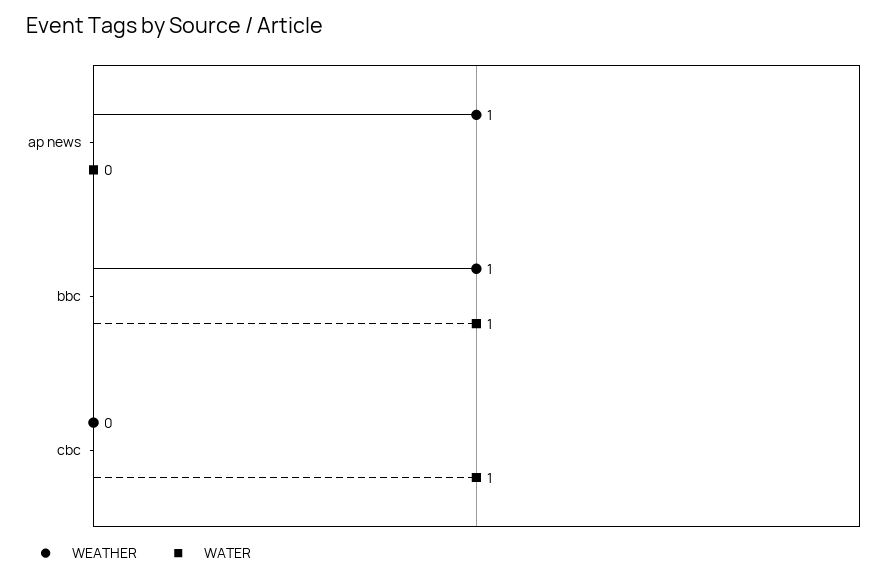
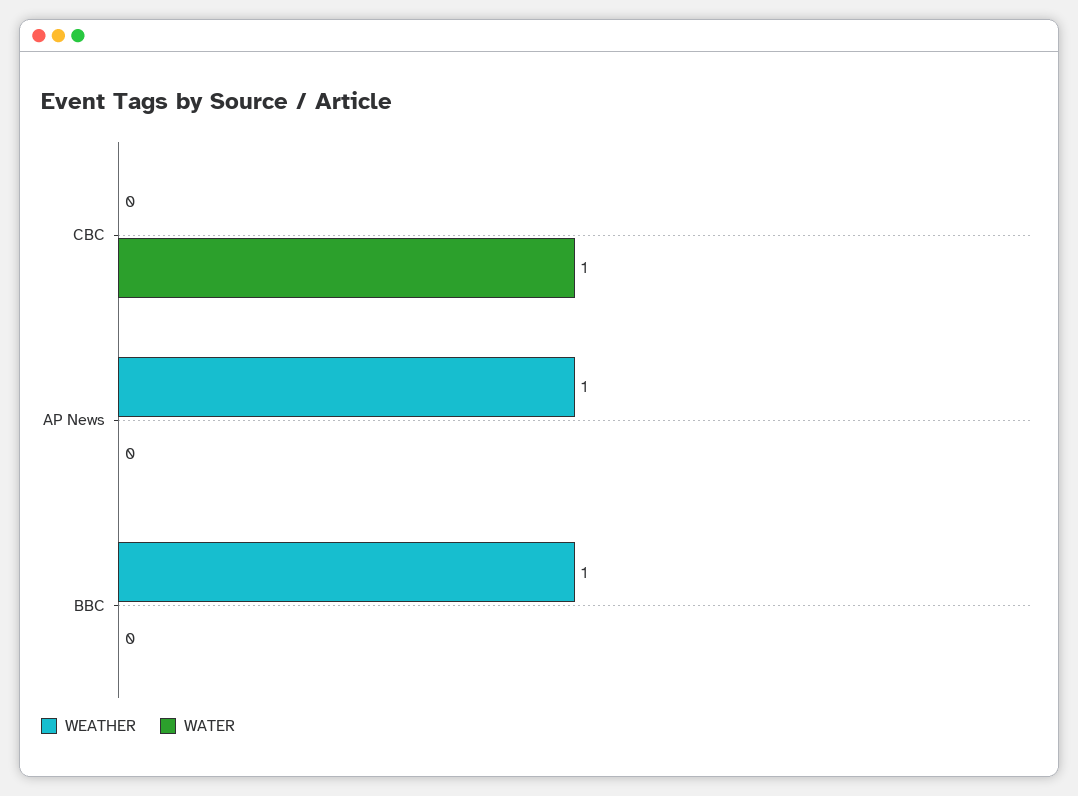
WATER, bbc: 1 -> 0

